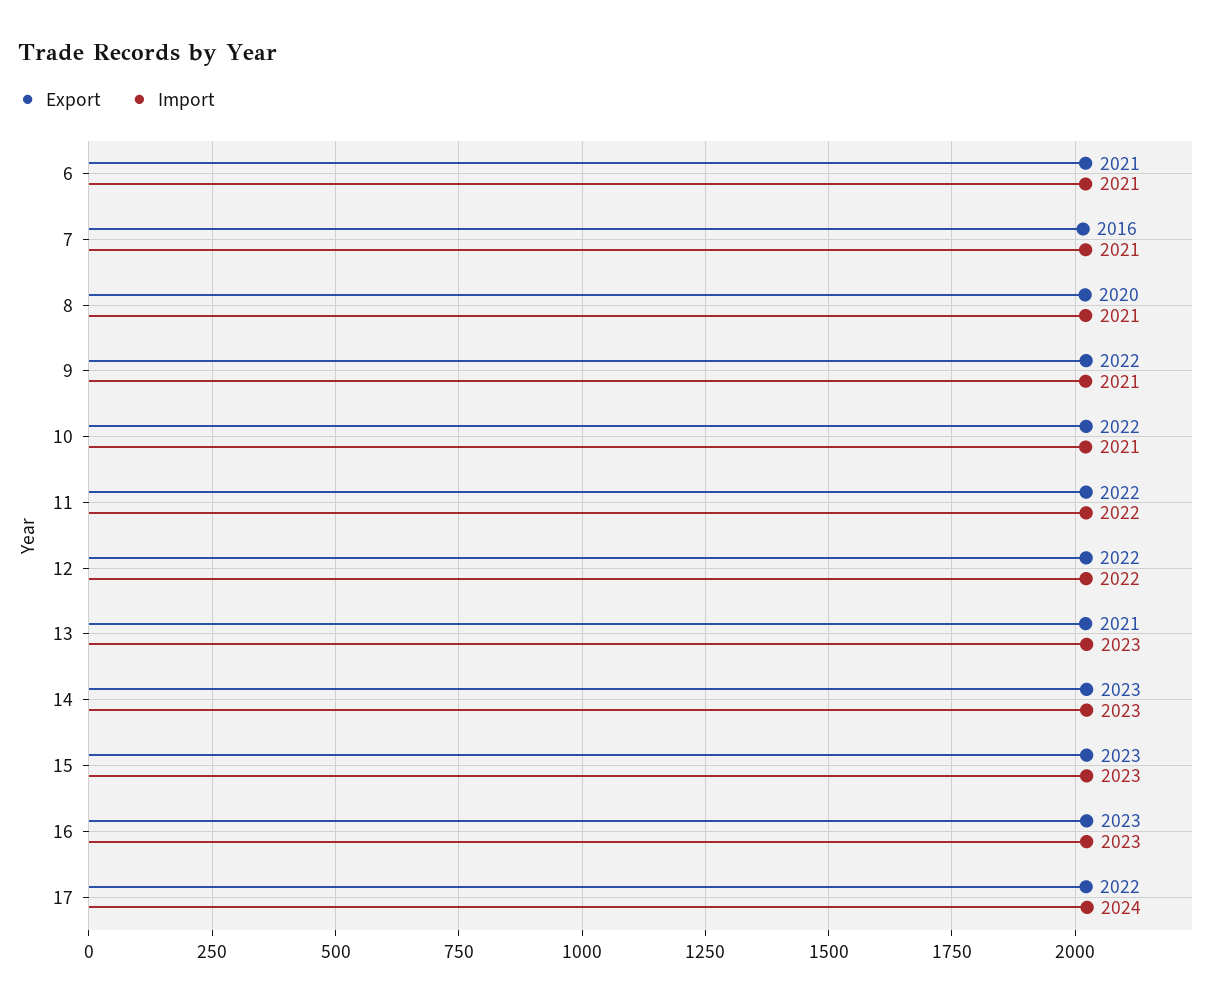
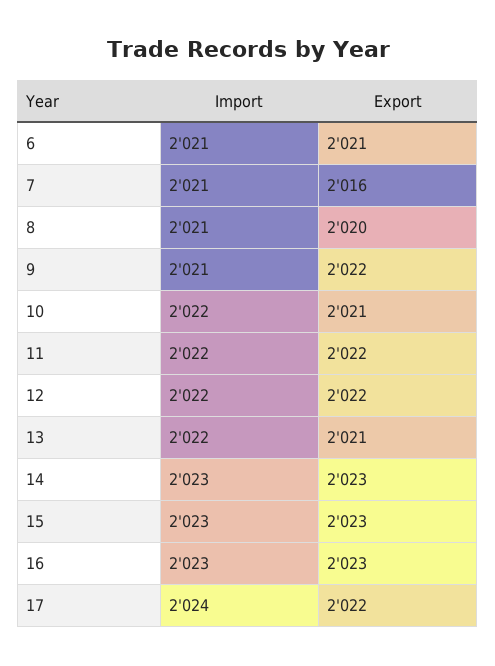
Export, 10: 2022 -> 2021
Import, 10: 2021 -> 2022
Import, 13: 2023 -> 2022

